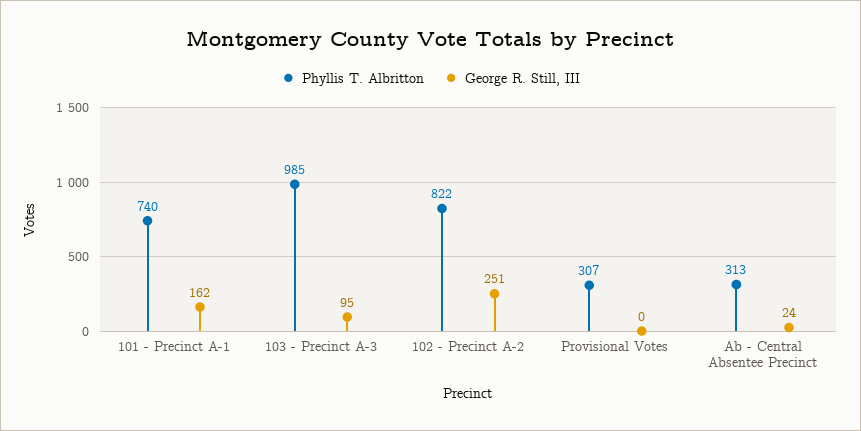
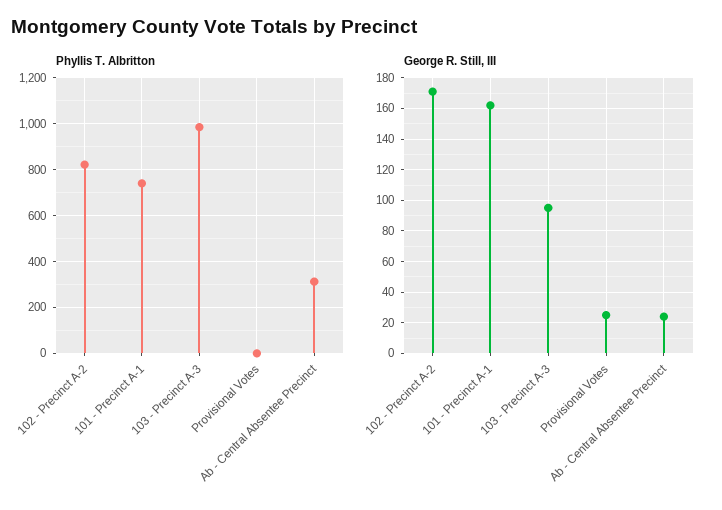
George R. Still, III, 102 - Precinct A-2: 251 -> 170
Phyllis T. Albritton, Provisional Votes: 307 -> 0
George R. Still, III, Provisional Votes: 0 -> 25

